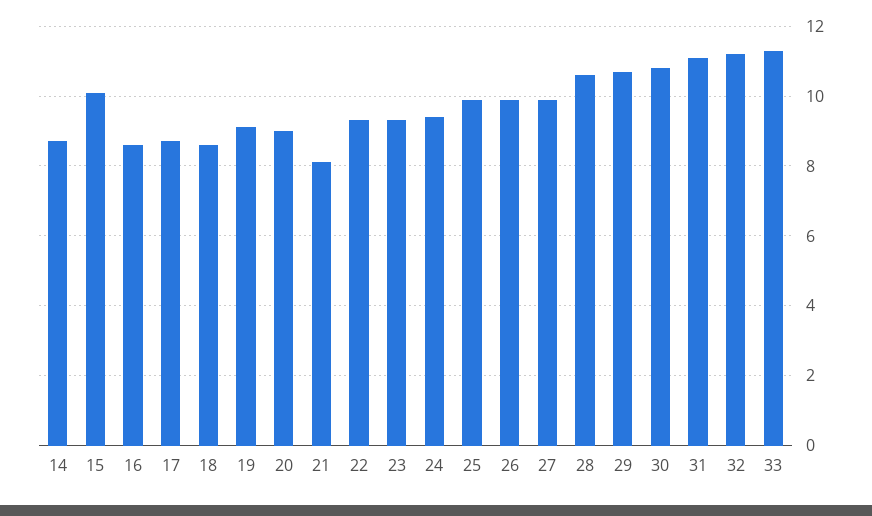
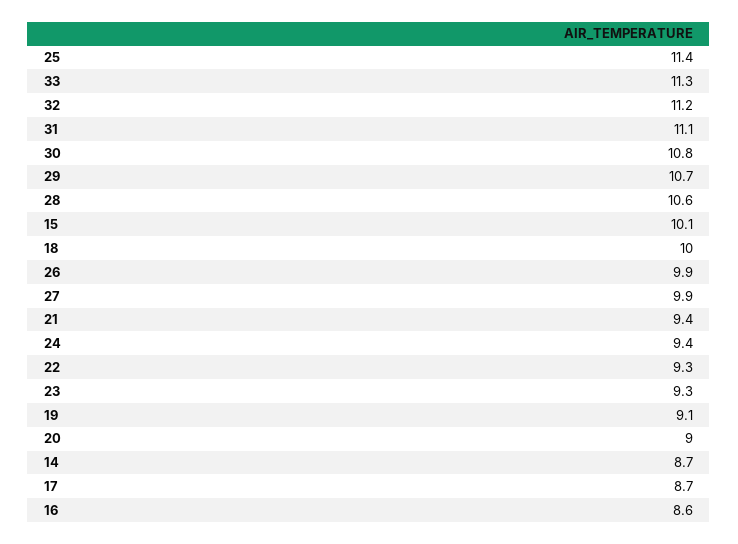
18: 8.5 -> 10
21: 8 -> 9.4
25: 10 -> 11.4

